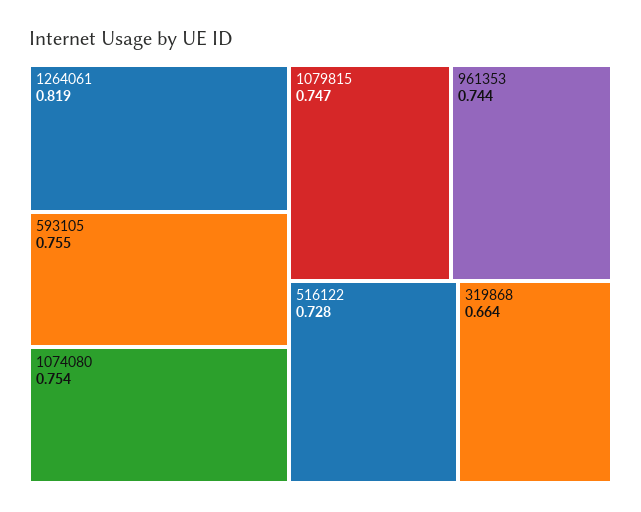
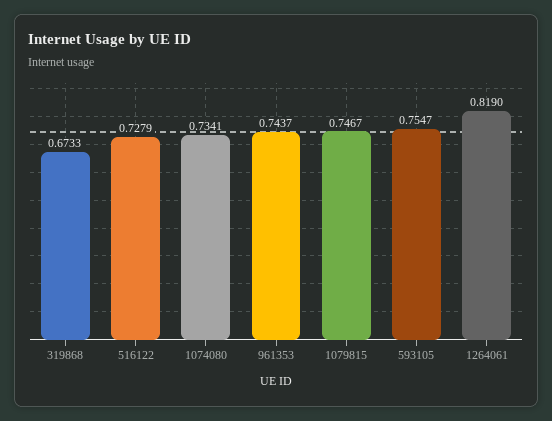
1074080: 0.754 -> 0.7341
319868: 0.664 -> 0.6733

